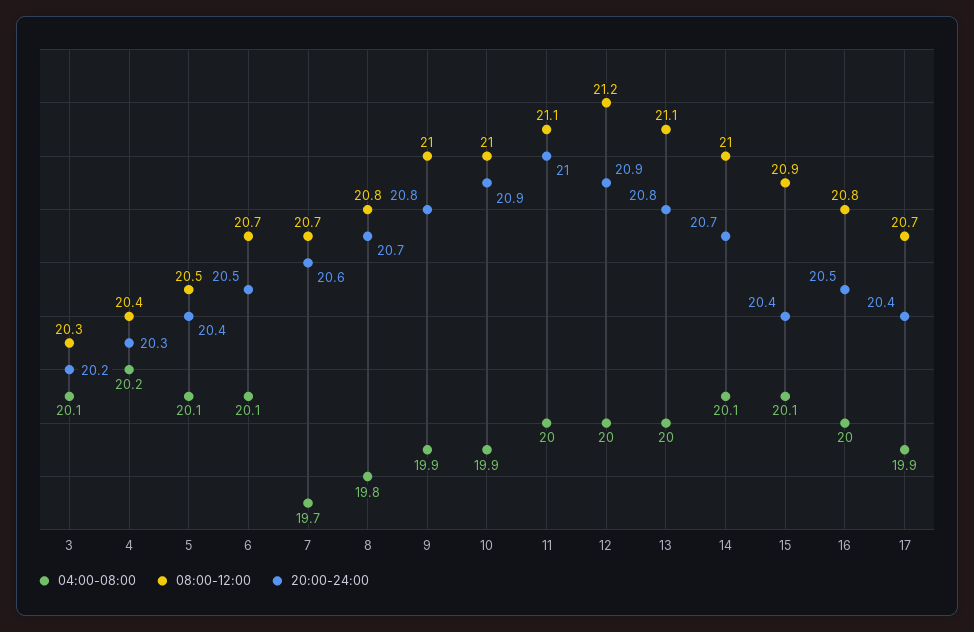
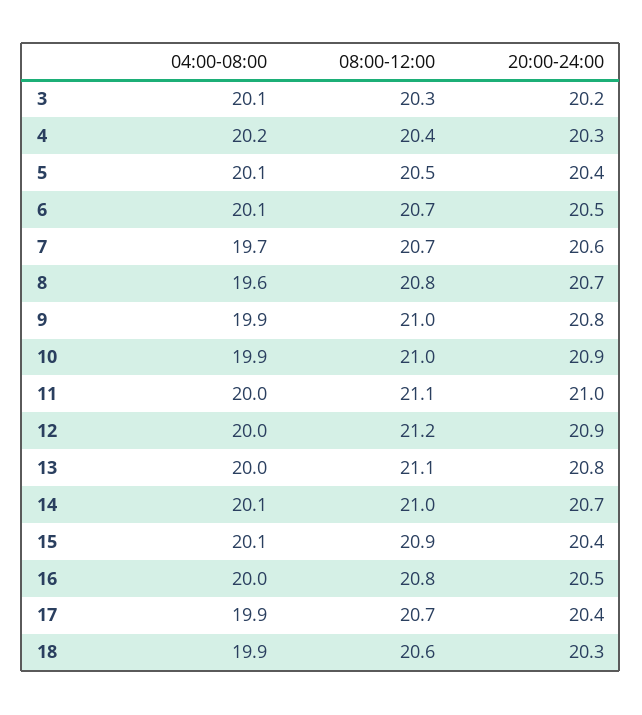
04:00-08:00, 8: 19.8 -> 19.6
04:00-08:00, 18: none -> 19.9
08:00-12:00, 18: none -> 20.6
20:00-24:00, 18: none -> 20.3

